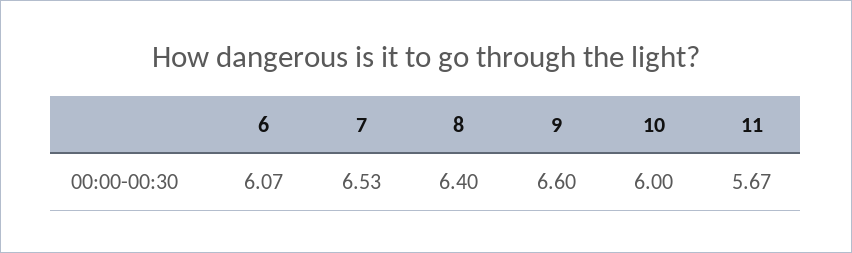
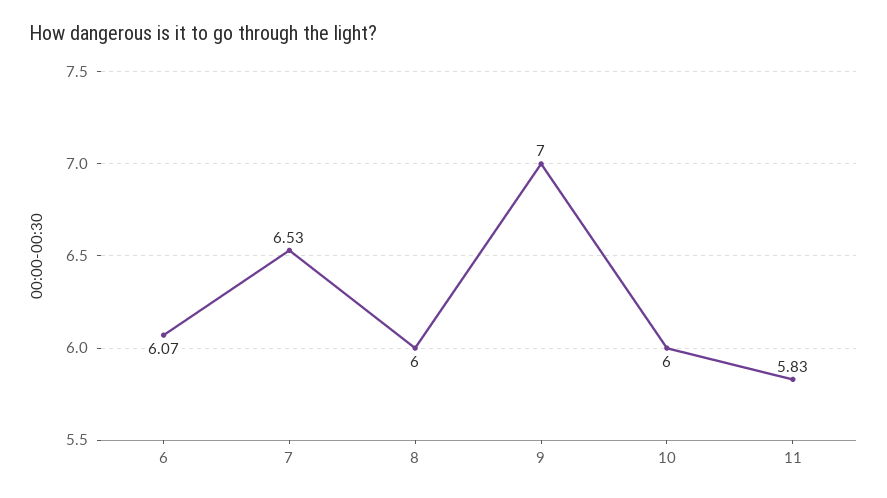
8: 6.4 -> 6
9: 6.6 -> 7
11: 5.67 -> 5.83

